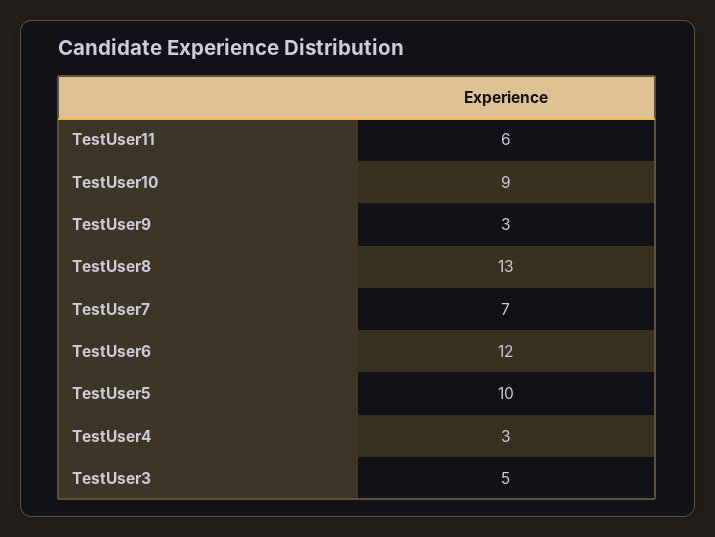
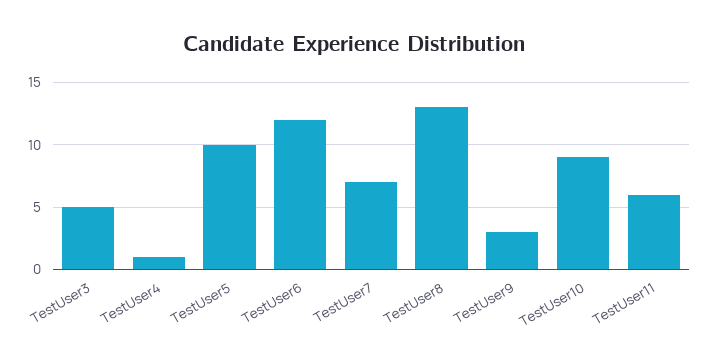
TestUser4: 3 -> 1

